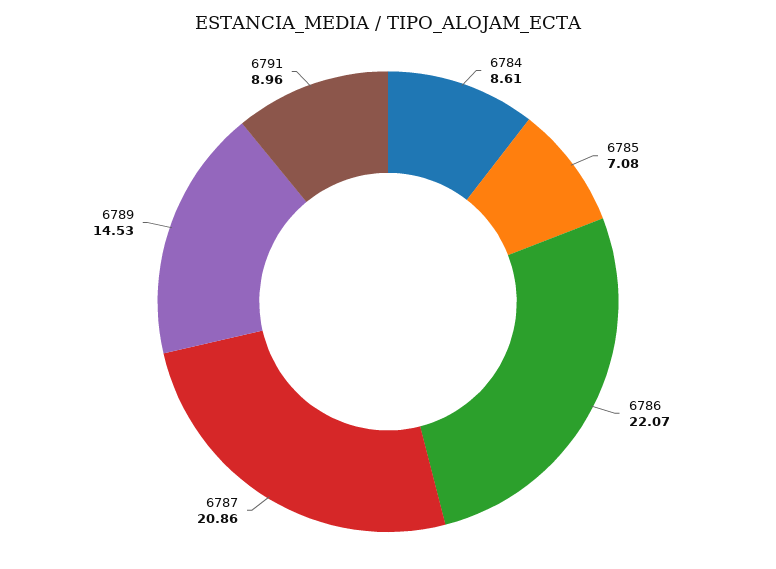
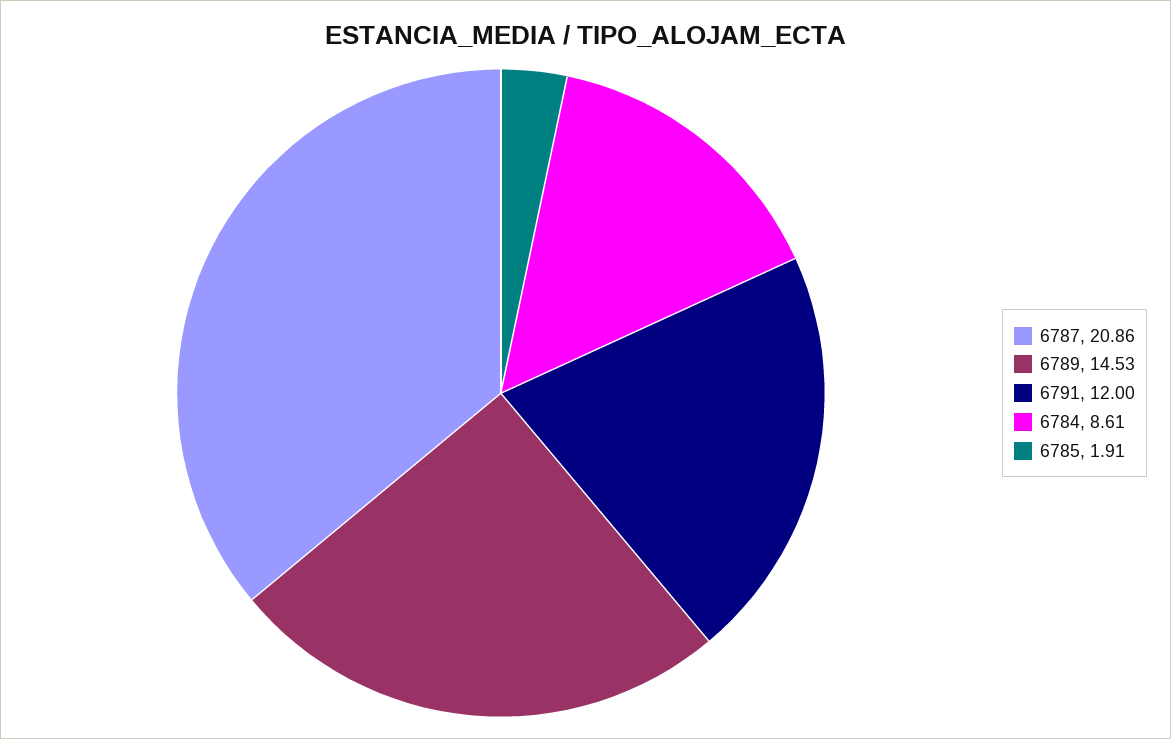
6785: 7.08 -> 1.91
6786: 22.07 -> none
6791: 8.96 -> 12

